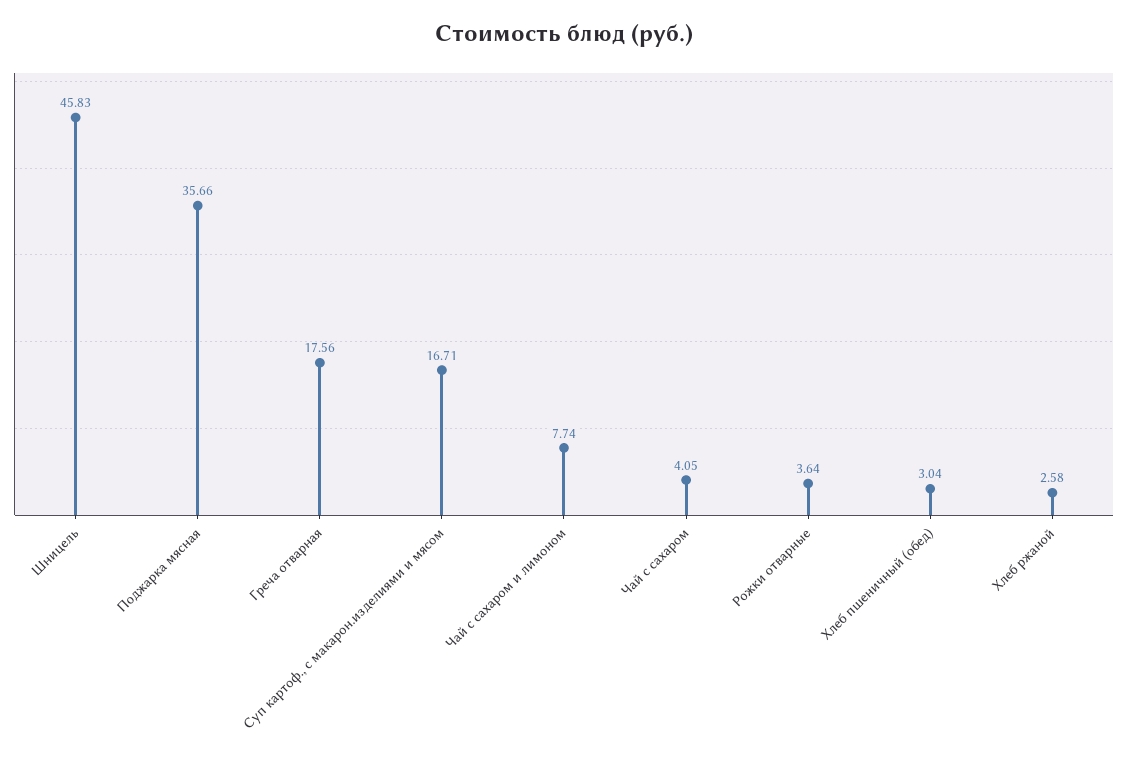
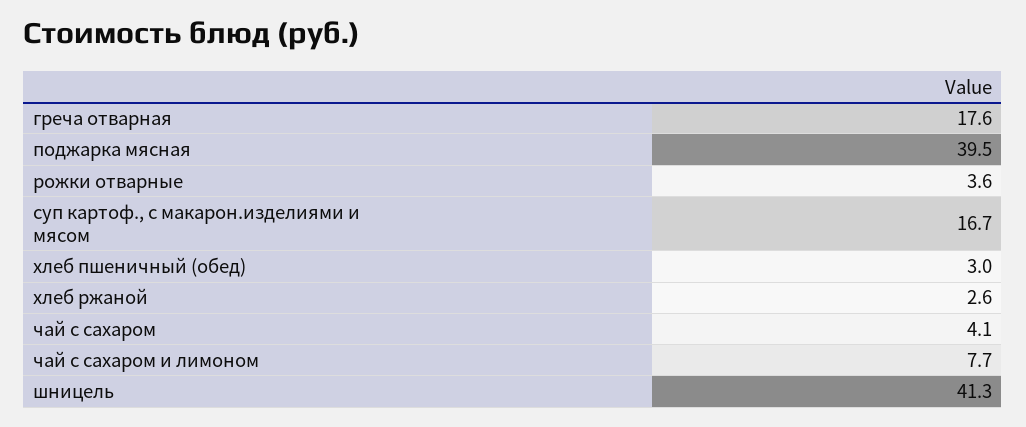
Шницель: 45.83 -> 41.3
Поджарка мясная: 35.66 -> 39.5

